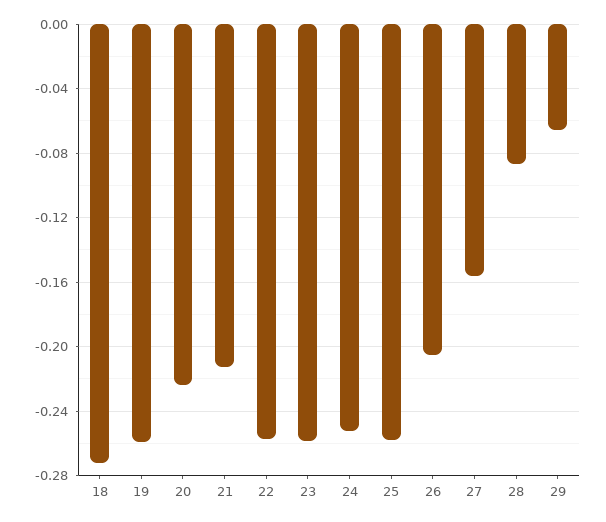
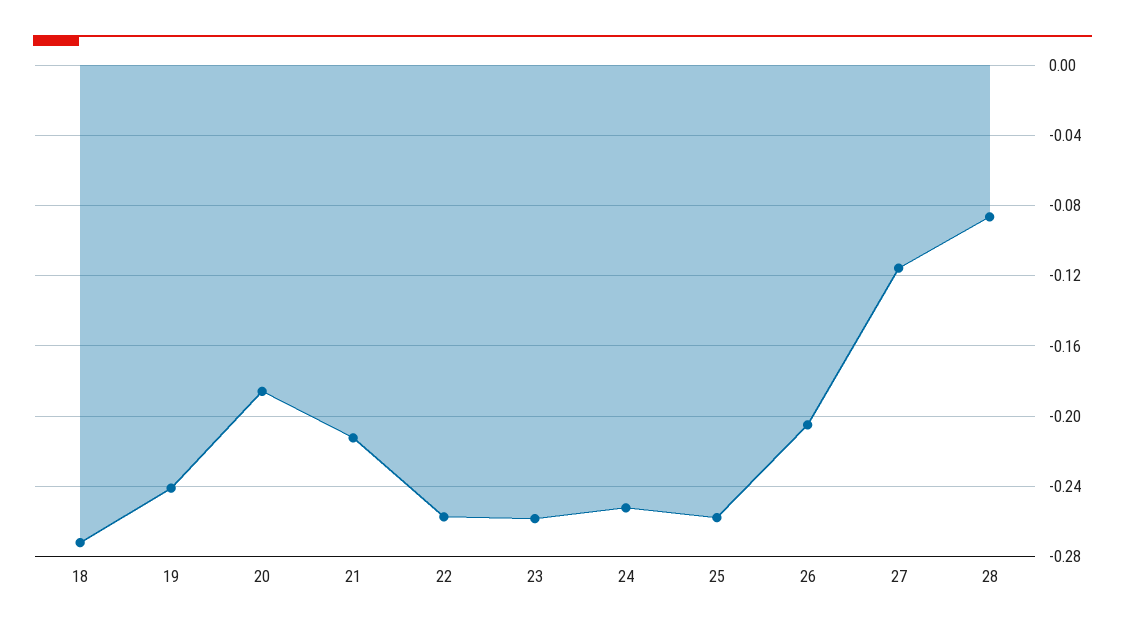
19: -0.26 -> -0.24
20: -0.225 -> -0.185
27: -0.155 -> -0.115
29: -0.065 -> none

